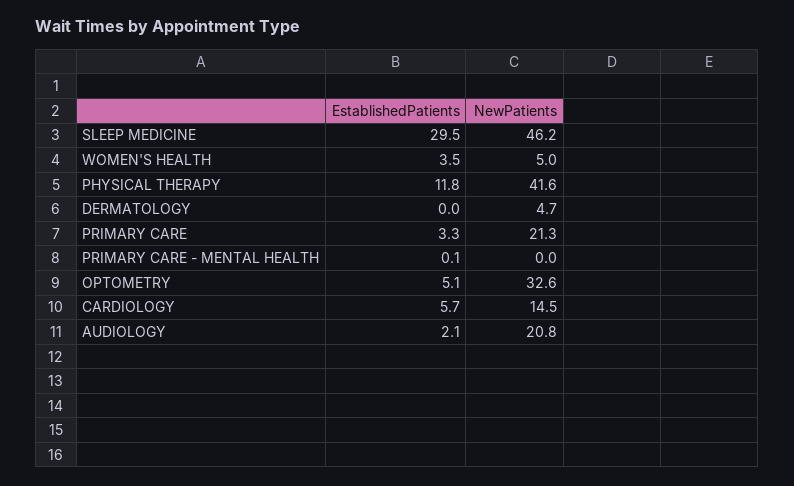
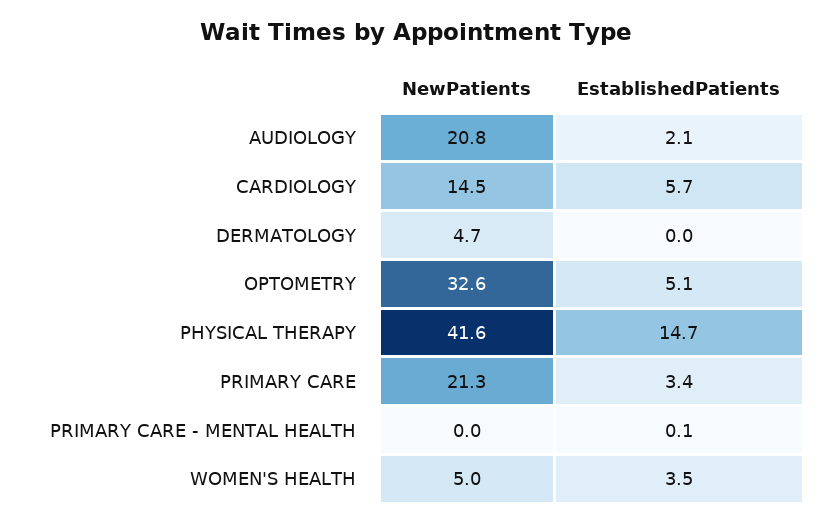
EstablishedPatients, SLEEP MEDICINE: 29.5 -> none
NewPatients, SLEEP MEDICINE: 46.2 -> none
EstablishedPatients, PHYSICAL THERAPY: 11.8 -> 14.7
EstablishedPatients, PRIMARY CARE: 3.3 -> 3.4

